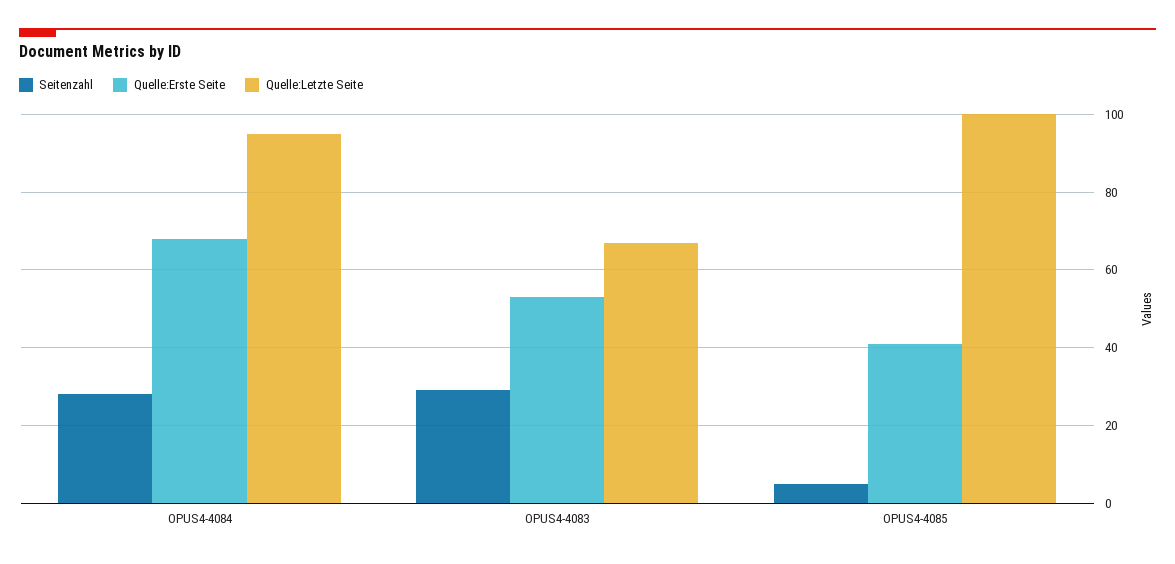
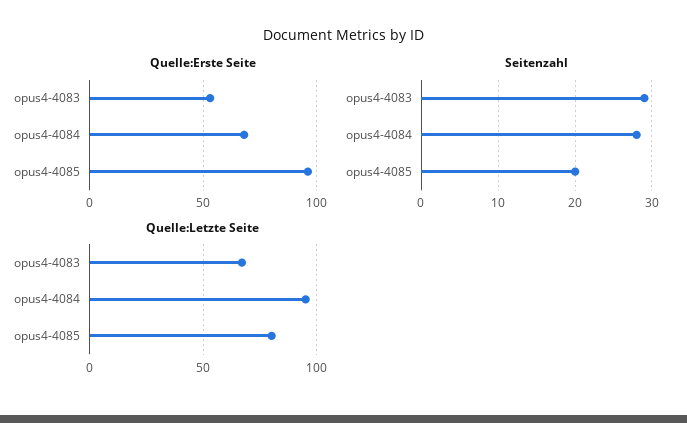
Seitenzahl, OPUS4-4085: 5 -> 20
Quelle:Erste Seite, OPUS4-4085: 40 -> 95
Quelle:Letzte Seite, OPUS4-4085: 100 -> 80

